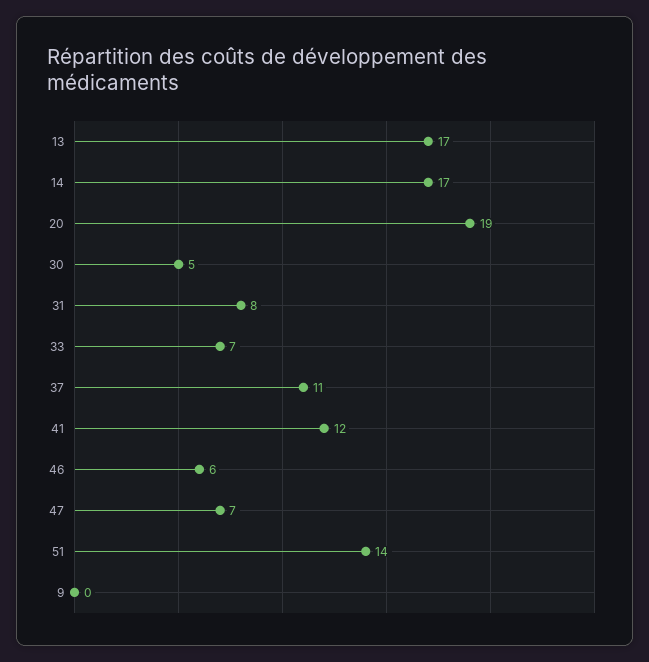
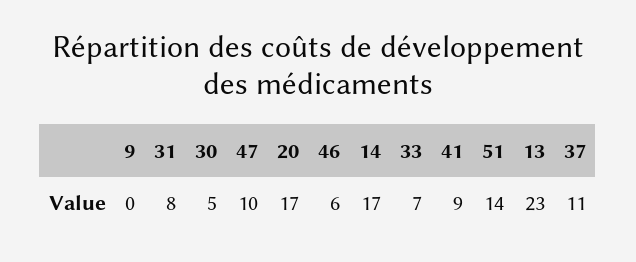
13: 17 -> 23
20: 19 -> 17
41: 12 -> 9
47: 7 -> 10

